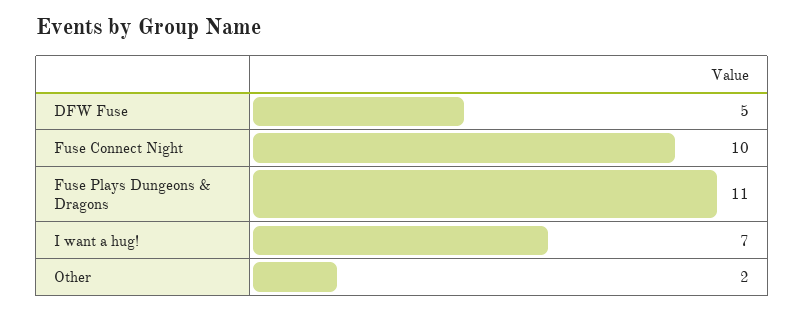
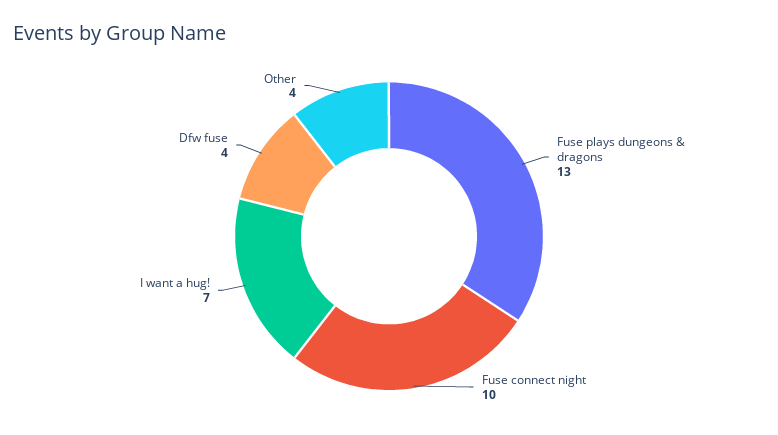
DFW Fuse: 5 -> 4
Fuse Plays Dungeons & Dragons: 11 -> 13
Other: 2 -> 4

